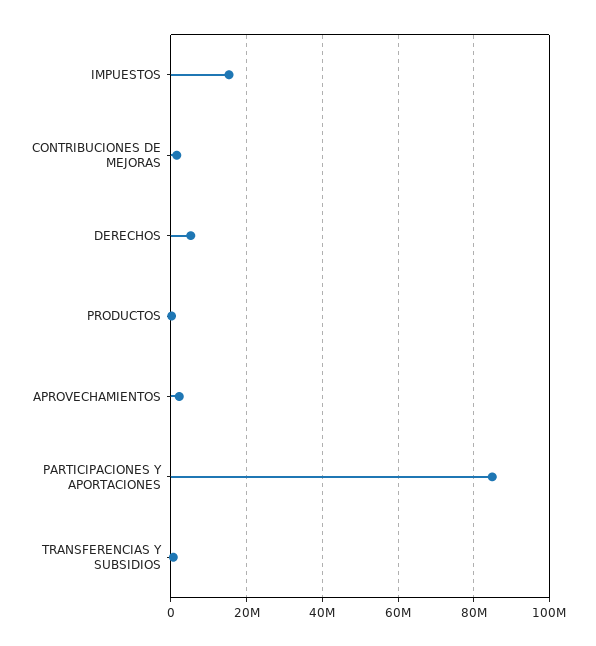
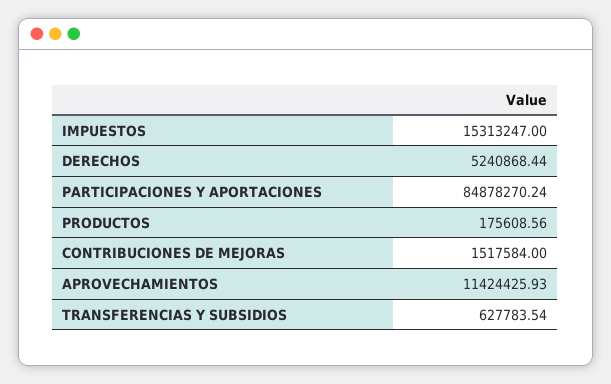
APROVECHAMIENTOS: 2000000 -> 11424425.93

